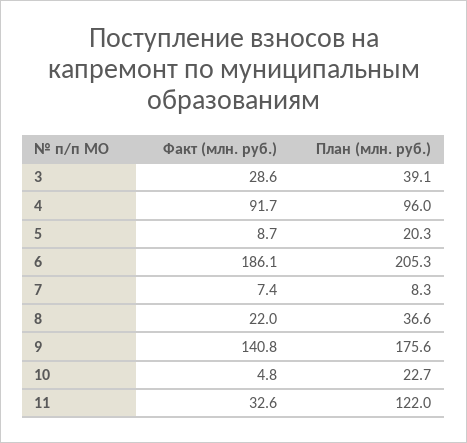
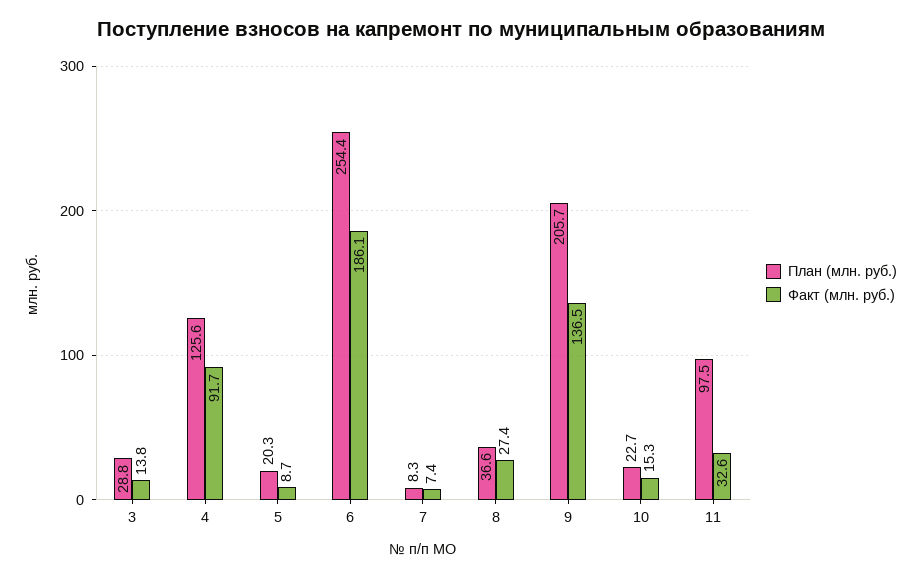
Факт (млн. руб.), 3: 28.6 -> 13.8
План (млн. руб.), 3: 39.1 -> 28.8
План (млн. руб.), 4: 96 -> 125.6
План (млн. руб.), 6: 205.3 -> 254.4
Факт (млн. руб.), 8: 22 -> 27.4
Факт (млн. руб.), 9: 140.8 -> 136.5
План (млн. руб.), 9: 175.6 -> 205.7
Факт (млн. руб.), 10: 4.8 -> 15.3
План (млн. руб.), 11: 122 -> 97.5

